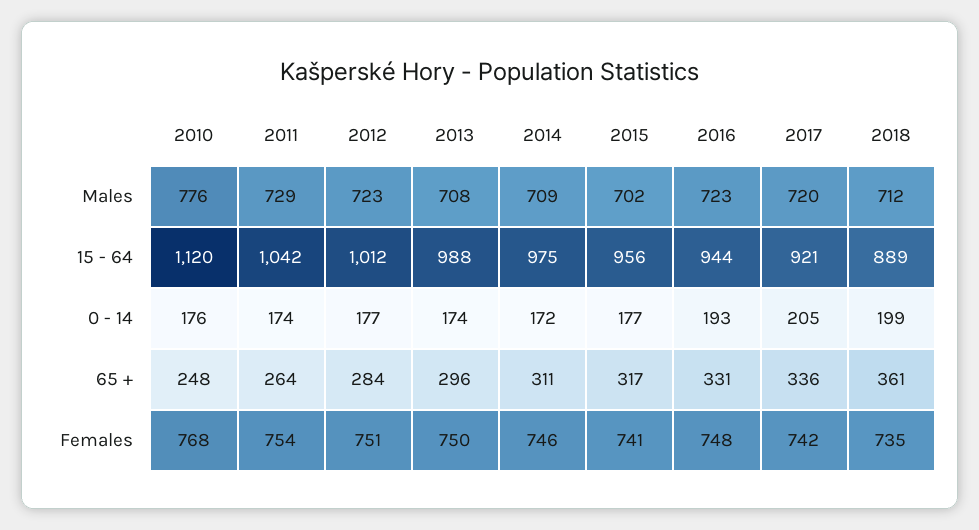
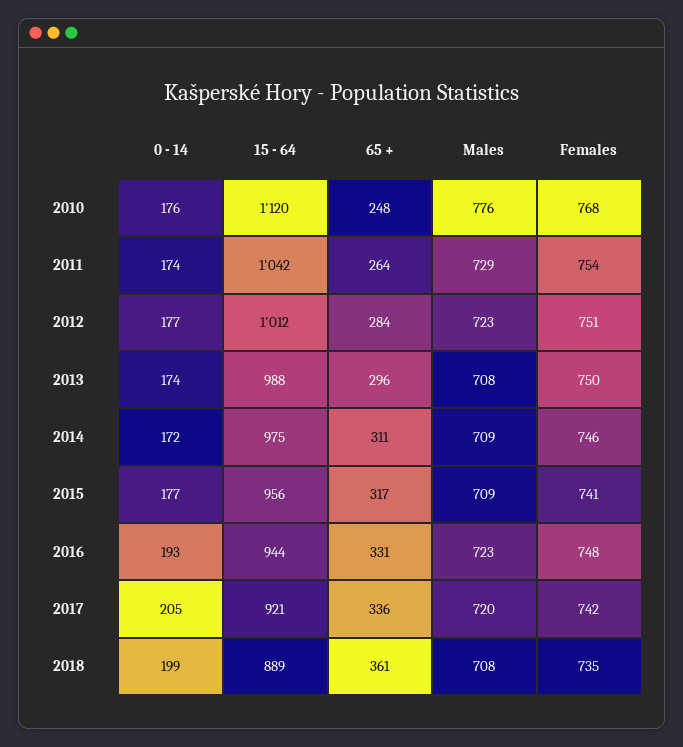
2015, Males: 702 -> 709
2018, Males: 712 -> 708

